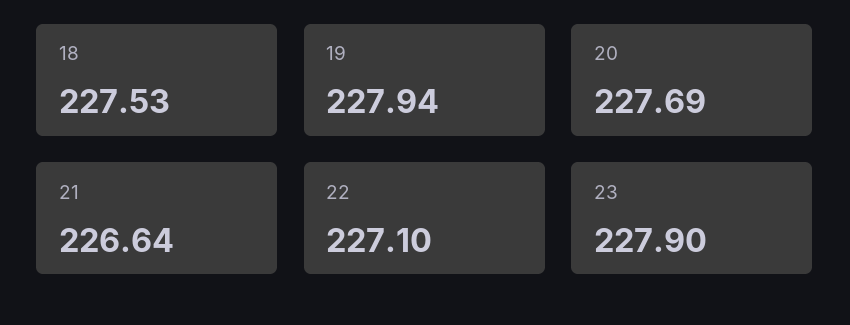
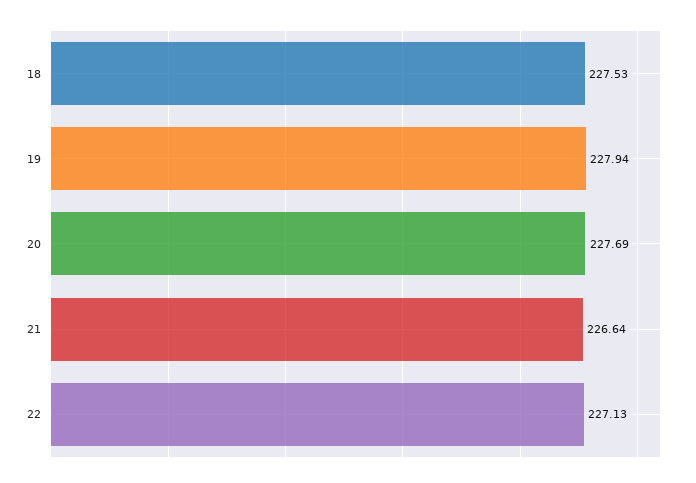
22: 227.1 -> 227.13
23: 227.9 -> none

